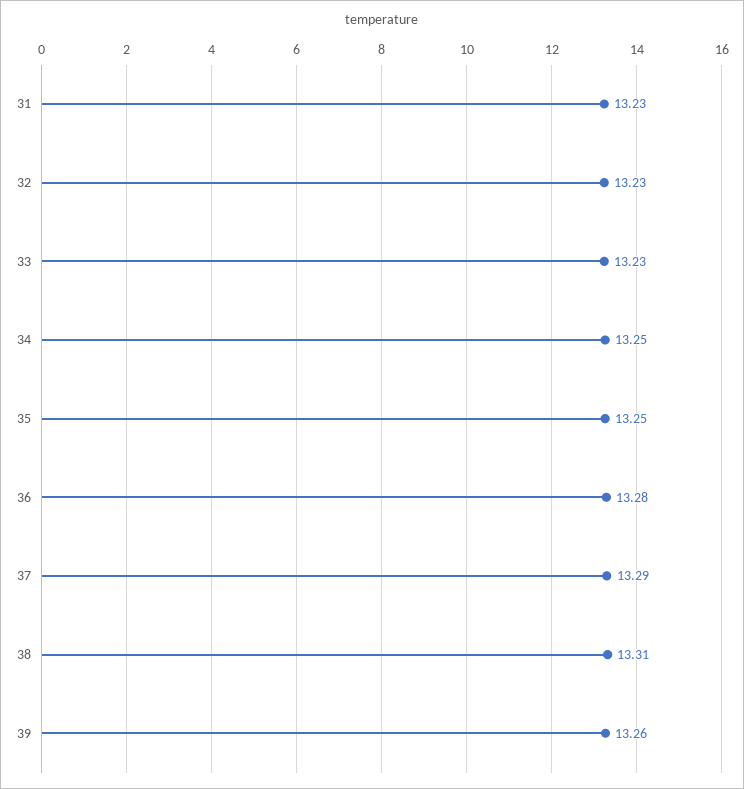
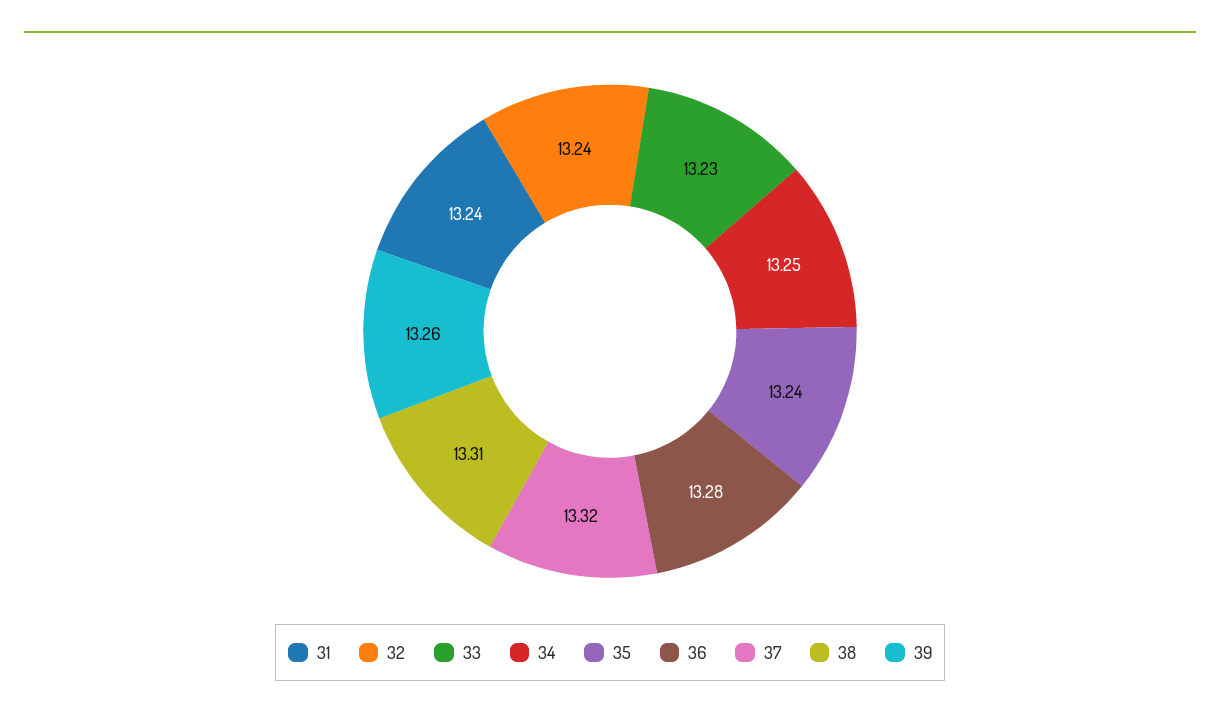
31: 13.23 -> 13.24
32: 13.23 -> 13.24
35: 13.25 -> 13.24
37: 13.29 -> 13.32

